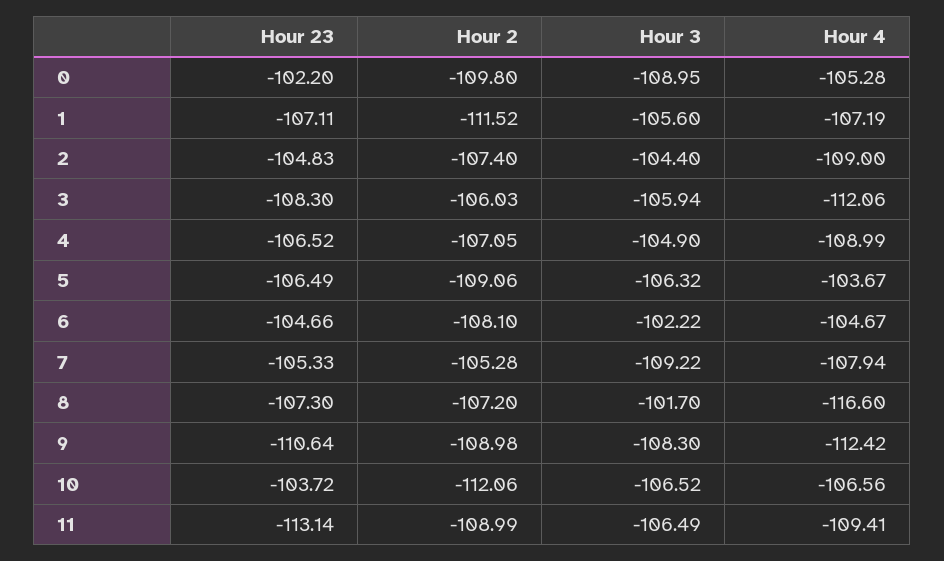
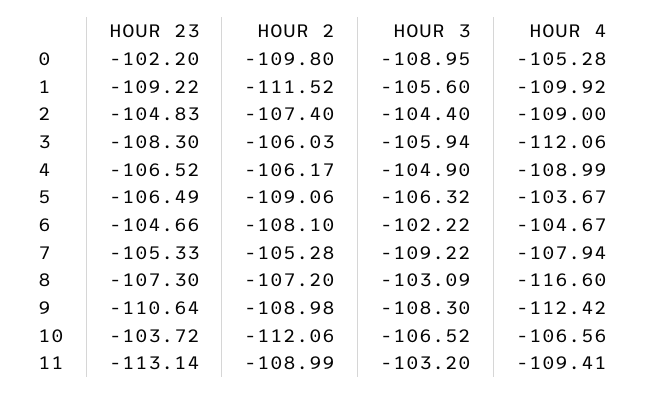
Hour 23, 1: -107.11 -> -109.22
Hour 4, 1: -107.19 -> -109.92
Hour 2, 4: -107.05 -> -106.17
Hour 3, 8: -101.7 -> -103.09
Hour 3, 11: -106.49 -> -103.2

